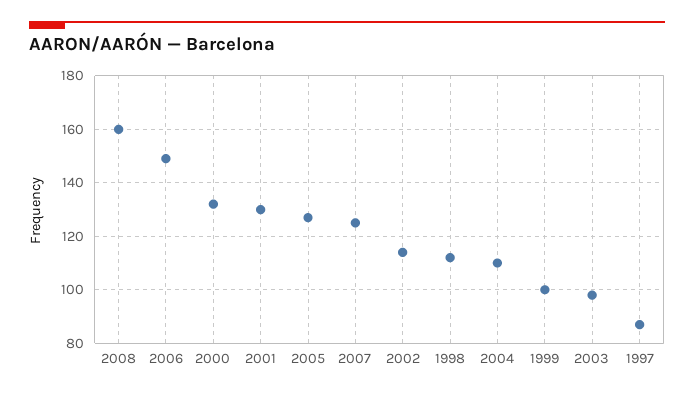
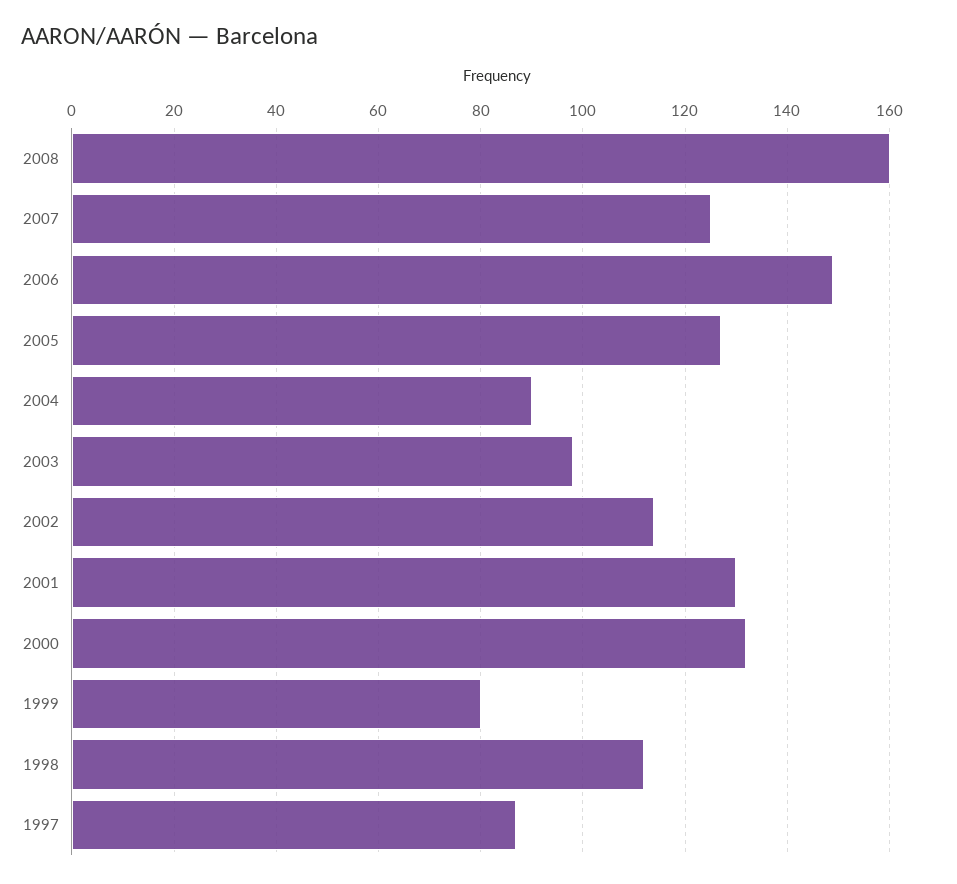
2004: 110 -> 90
1999: 100 -> 80

